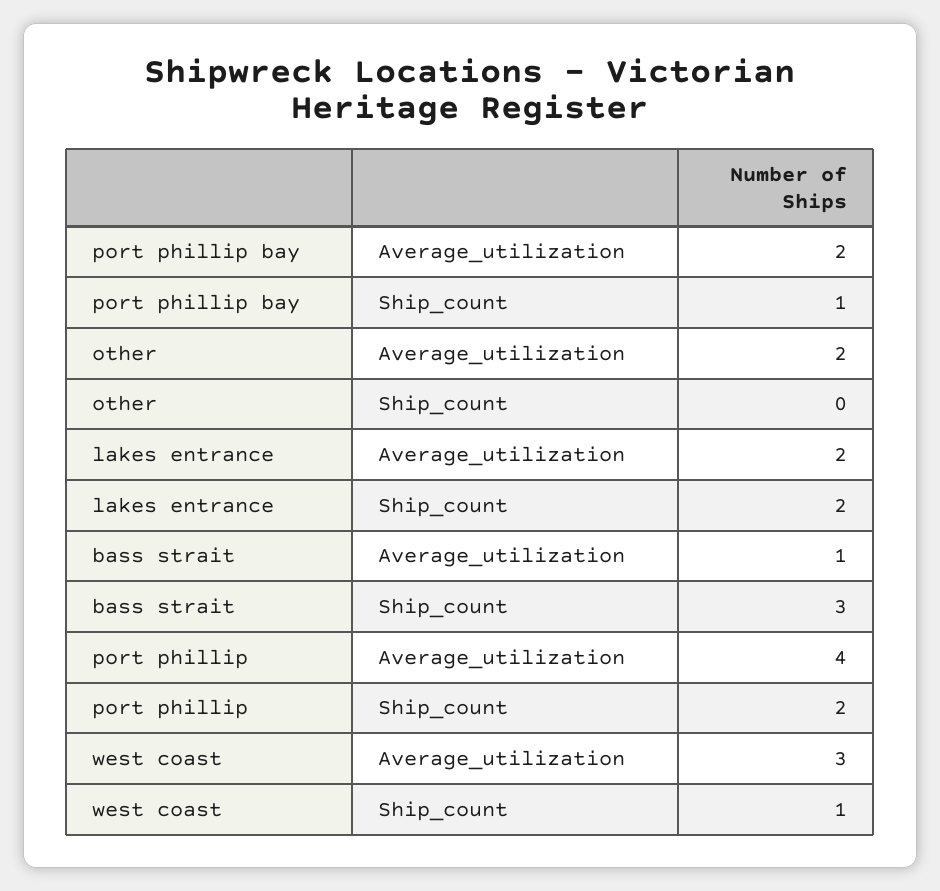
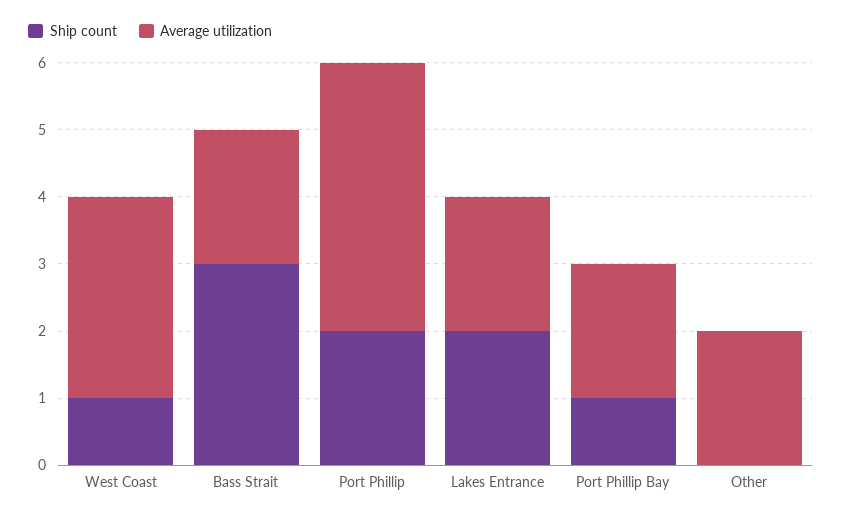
Average_utilization, bass strait: 1 -> 2

